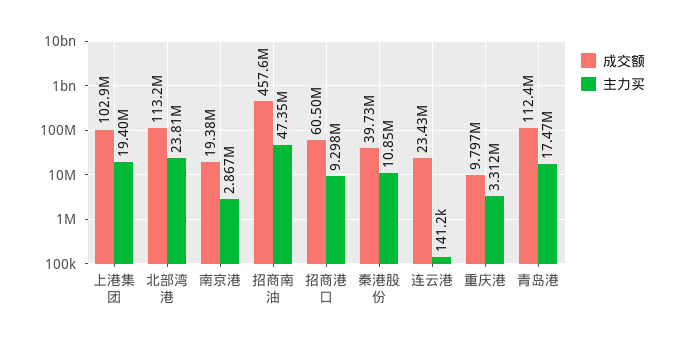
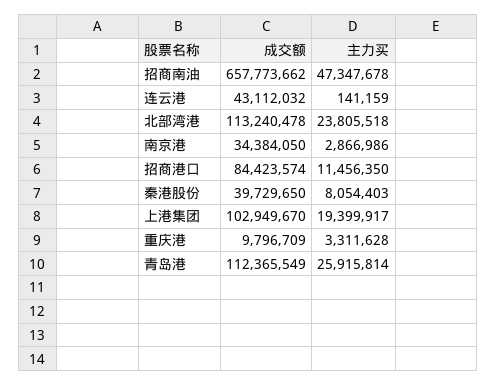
成交额, 南京港: 19380000 -> 34384050
成交额, 招商南油: 457600000 -> 657773662
成交额, 招商港口: 60500000 -> 84423574
主力买, 招商港口: 9298000 -> 11456350
主力买, 秦港股份: 10850000 -> 8054403
成交额, 连云港: 23430000 -> 43112032
主力买, 青岛港: 17470000 -> 25915814

